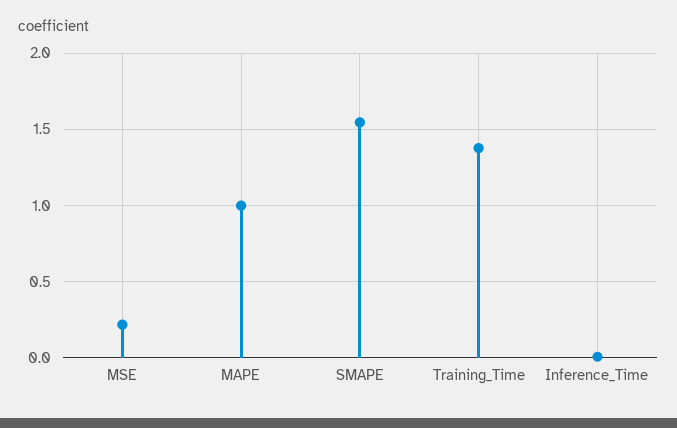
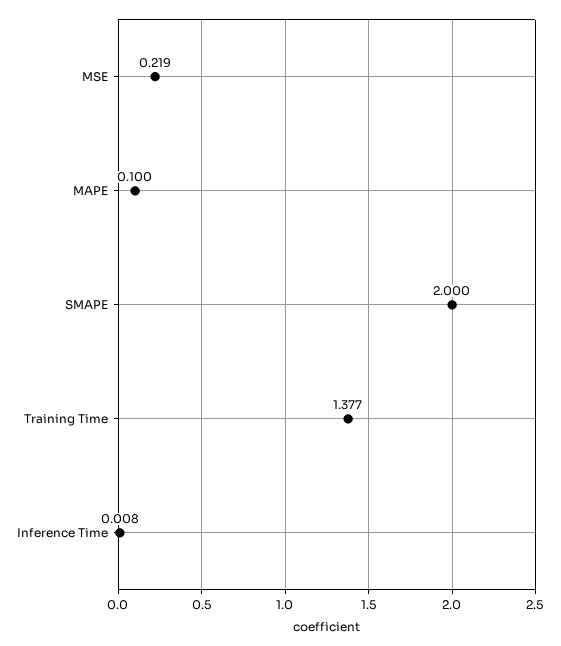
MAPE: 1 -> 0.1
SMAPE: 1.55 -> 2

